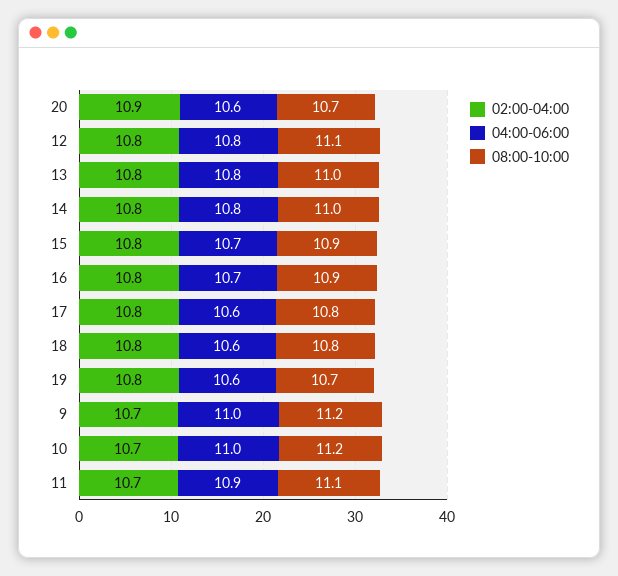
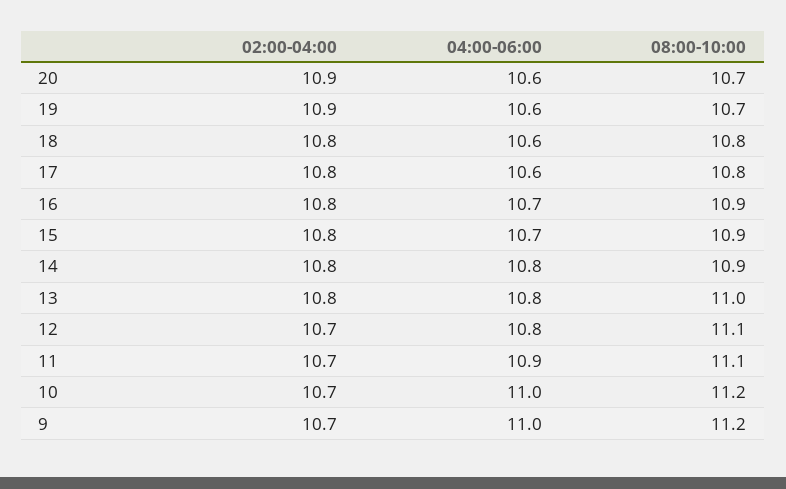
02:00-04:00, 12: 10.8 -> 10.7
08:00-10:00, 14: 11 -> 10.9
02:00-04:00, 19: 10.8 -> 10.9

